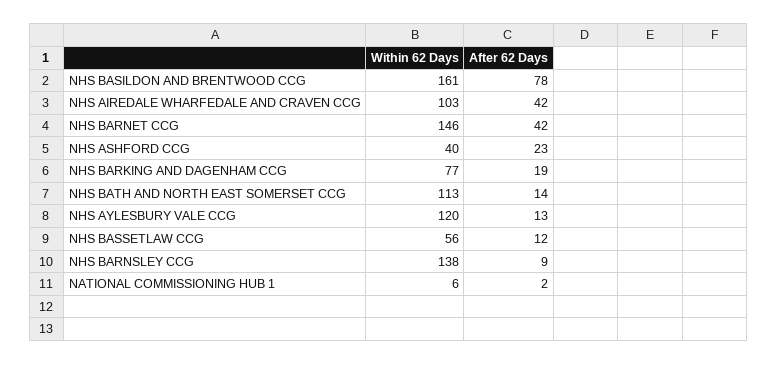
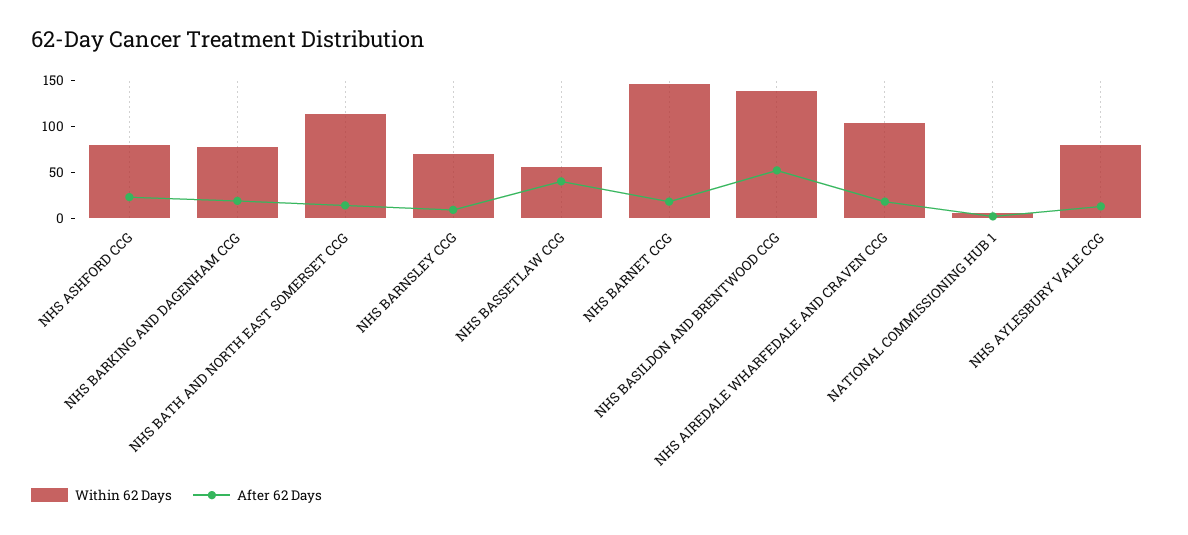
Within 62 Days, NHS BASILDON AND BRENTWOOD CCG: 161 -> 140
After 62 Days, NHS BASILDON AND BRENTWOOD CCG: 78 -> 50
After 62 Days, NHS AIREDALE WHARFEDALE AND CRAVEN CCG: 42 -> 20
After 62 Days, NHS BARNET CCG: 42 -> 20
Within 62 Days, NHS ASHFORD CCG: 40 -> 80
Within 62 Days, NHS AYLESBURY VALE CCG: 120 -> 80
After 62 Days, NHS BASSETLAW CCG: 12 -> 40
Within 62 Days, NHS BARNSLEY CCG: 138 -> 70

